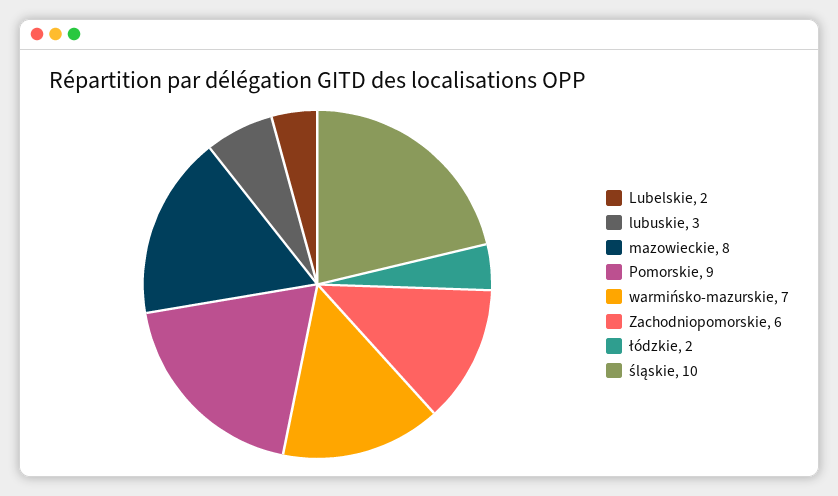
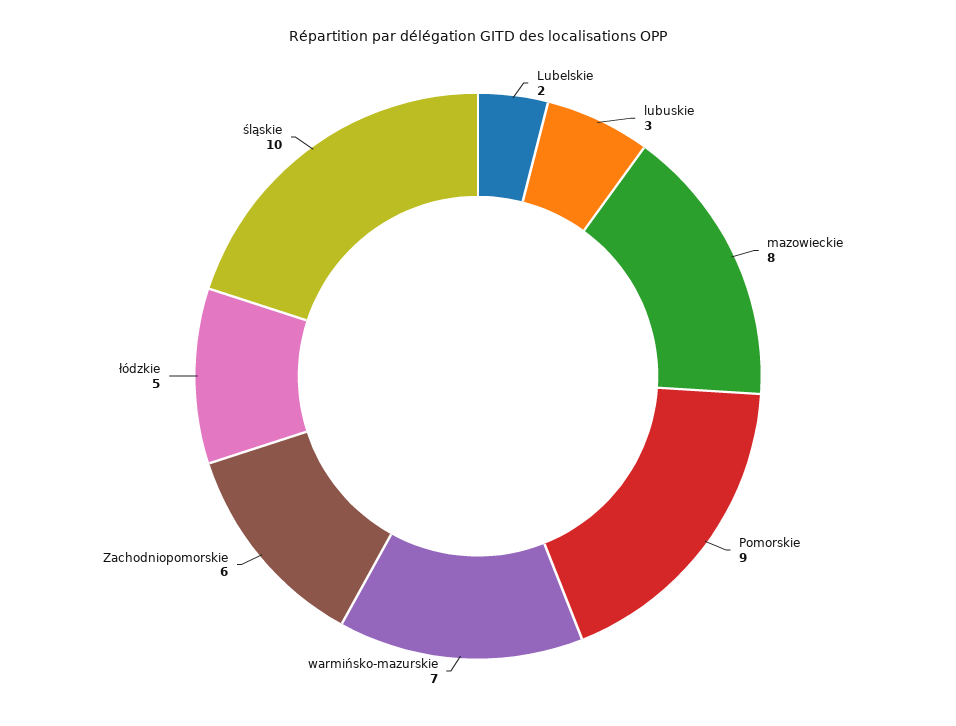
łódzkie: 2 -> 5

